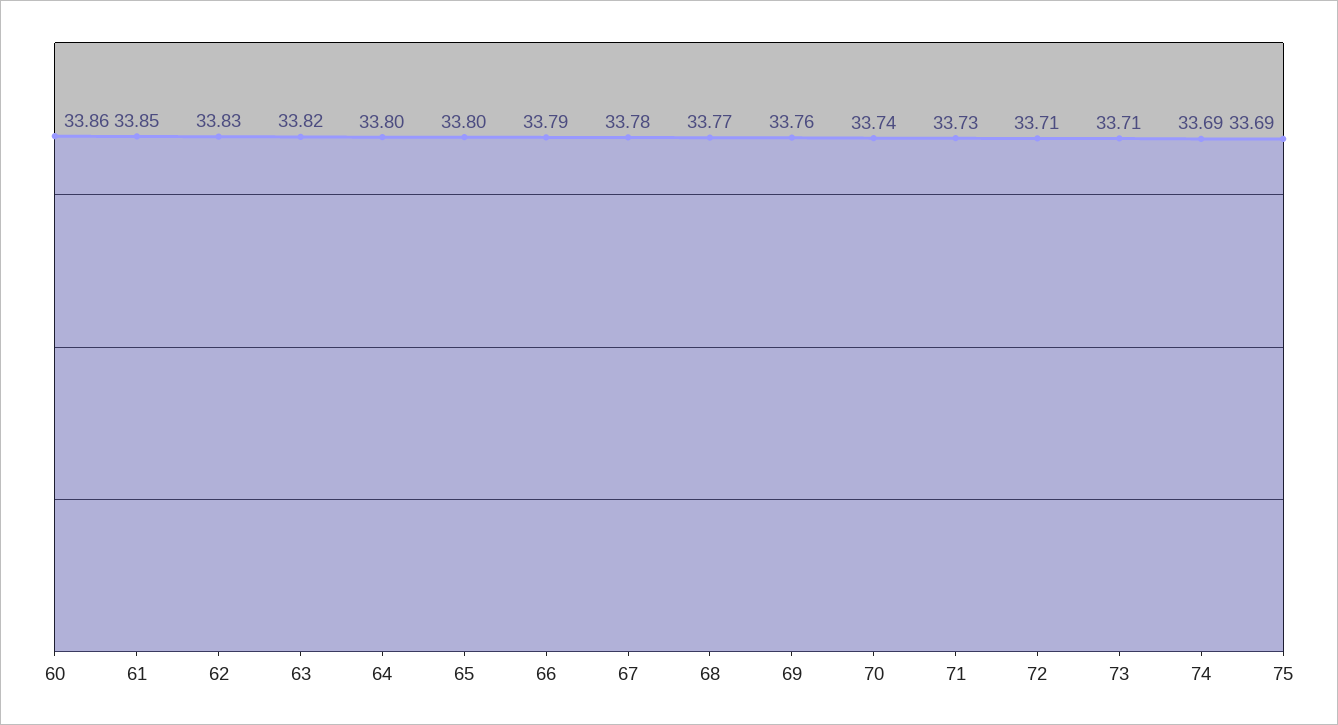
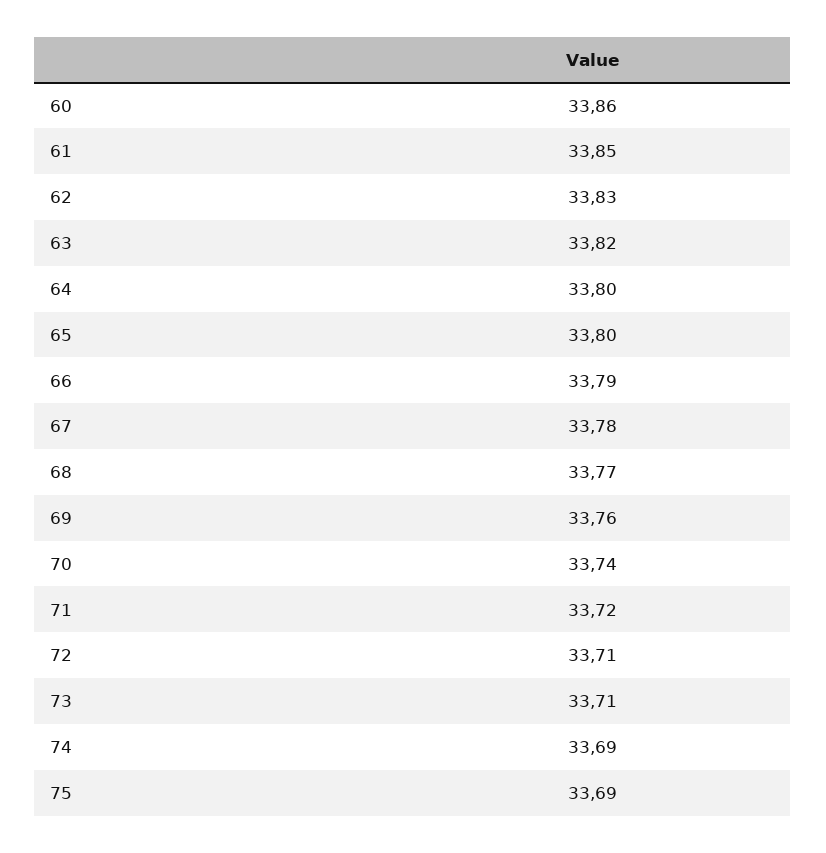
71: 33.73 -> 33.72

